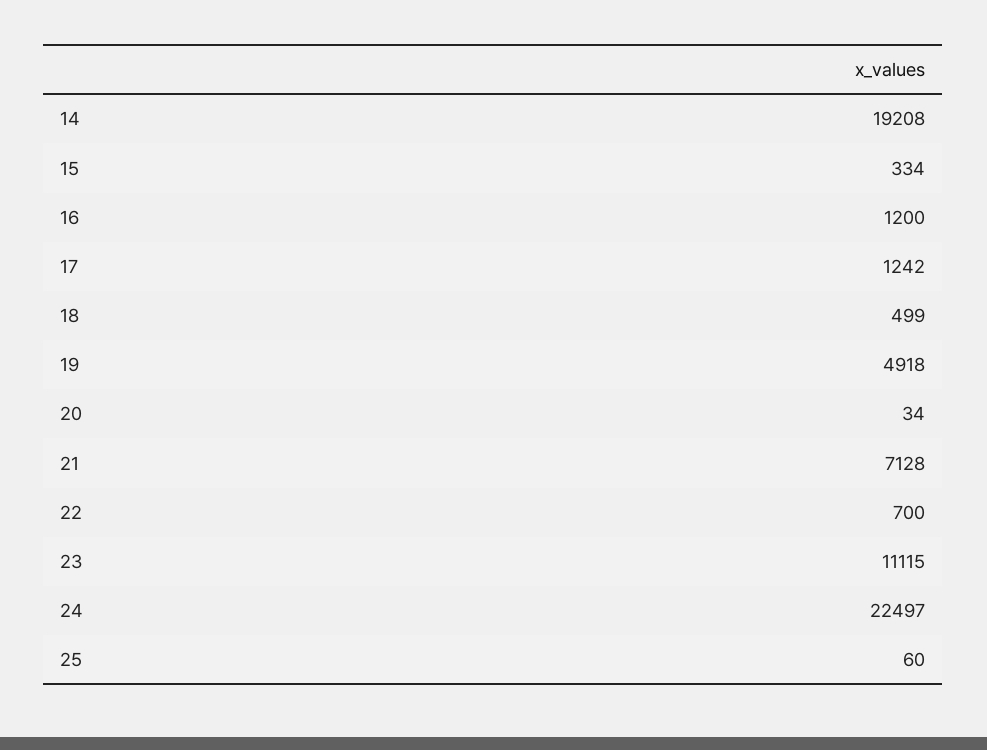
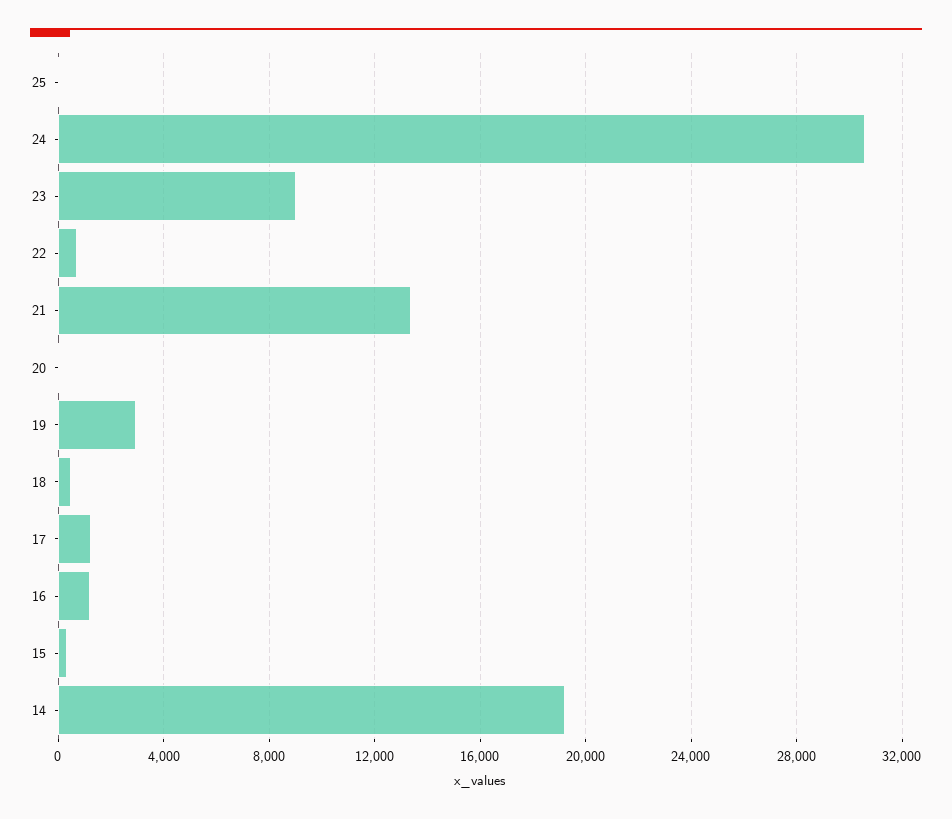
19: 4918 -> 3000
21: 7128 -> 13500
23: 11115 -> 9000
24: 22497 -> 30500

